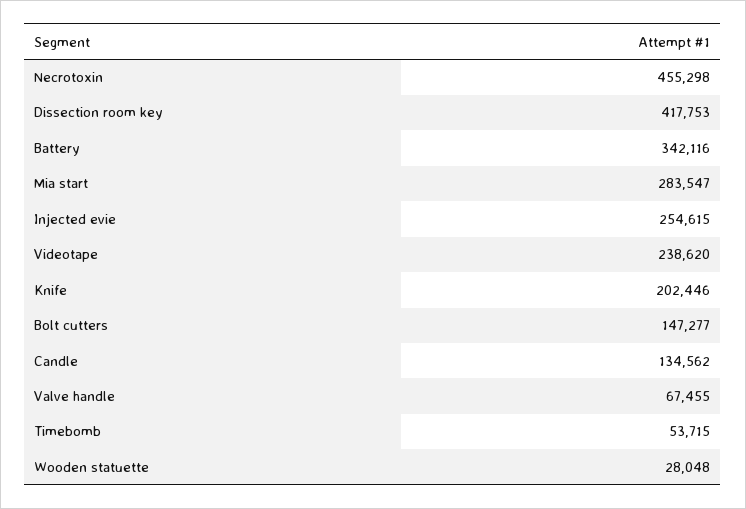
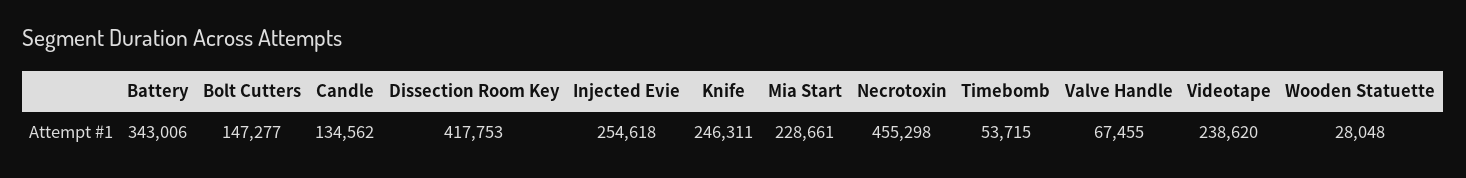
Battery: 342116 -> 343006
Mia start: 283547 -> 228661
Injected evie: 254615 -> 254618
Knife: 202446 -> 246311

